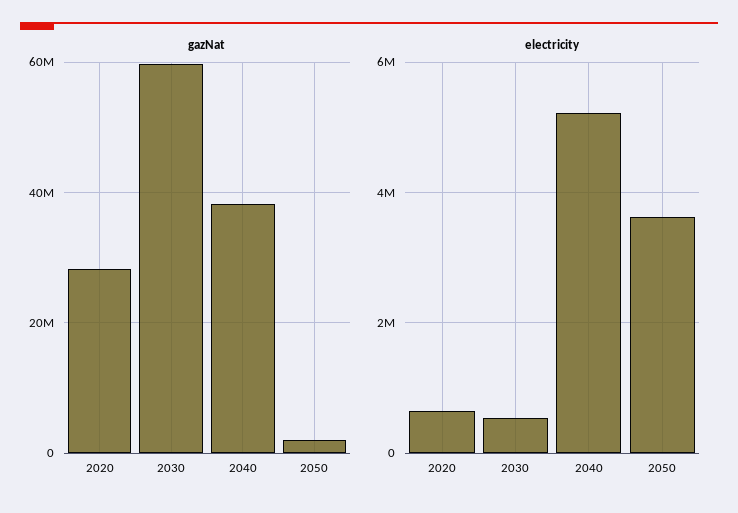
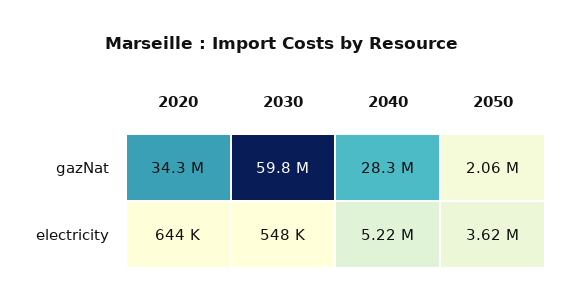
gazNat, 2020: 28000000 -> 34300000
gazNat, 2040: 38000000 -> 28300000

